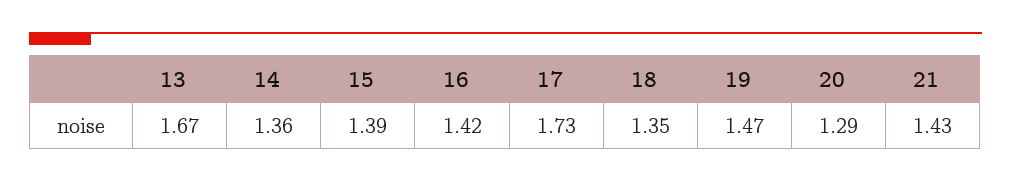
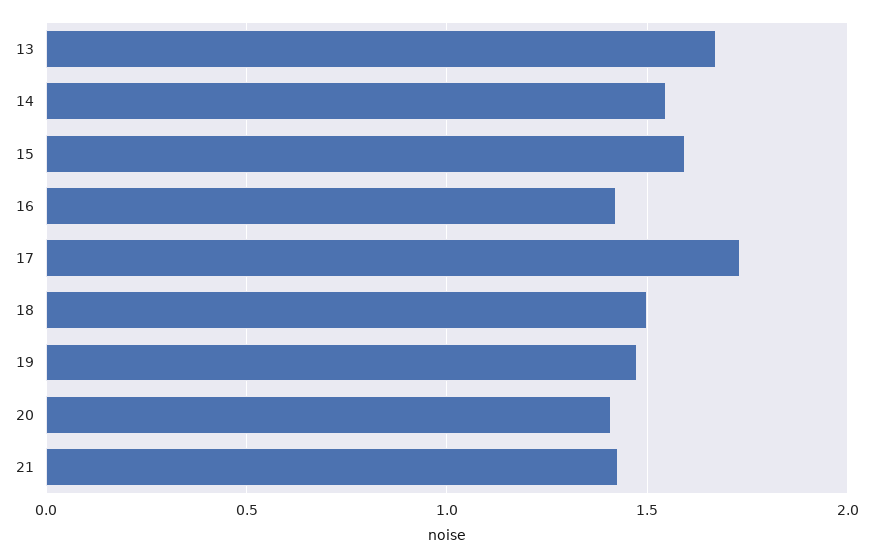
14: 1.36 -> 1.55
15: 1.39 -> 1.6
18: 1.35 -> 1.5
20: 1.29 -> 1.4

